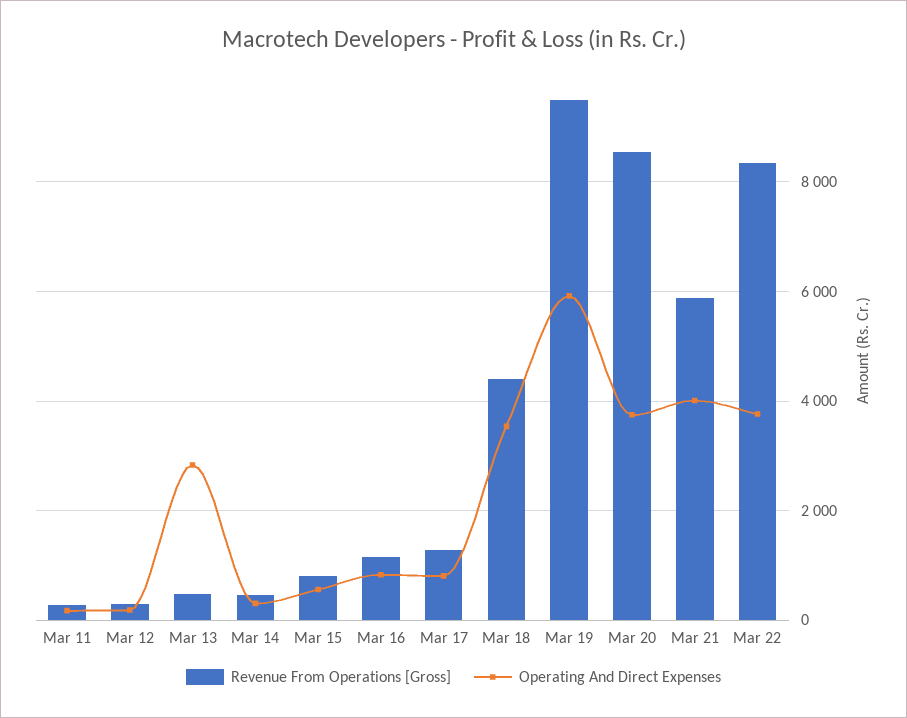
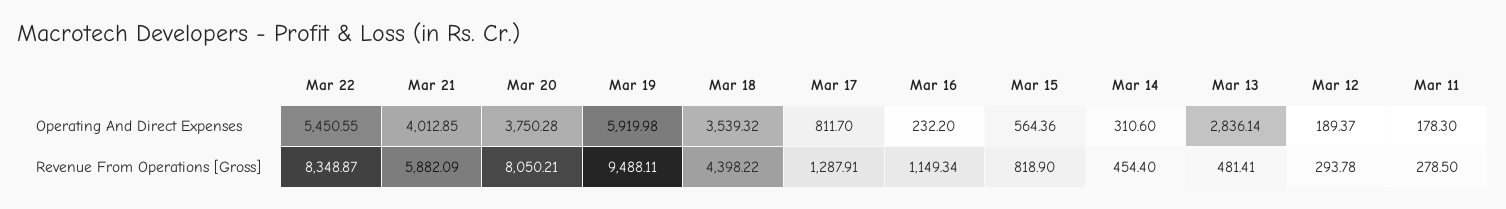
Operating And Direct Expenses, Mar 16: 800 -> 232.2
Revenue From Operations [Gross], Mar 20: 8600 -> 8050.21
Operating And Direct Expenses, Mar 22: 3800 -> 5450.55

